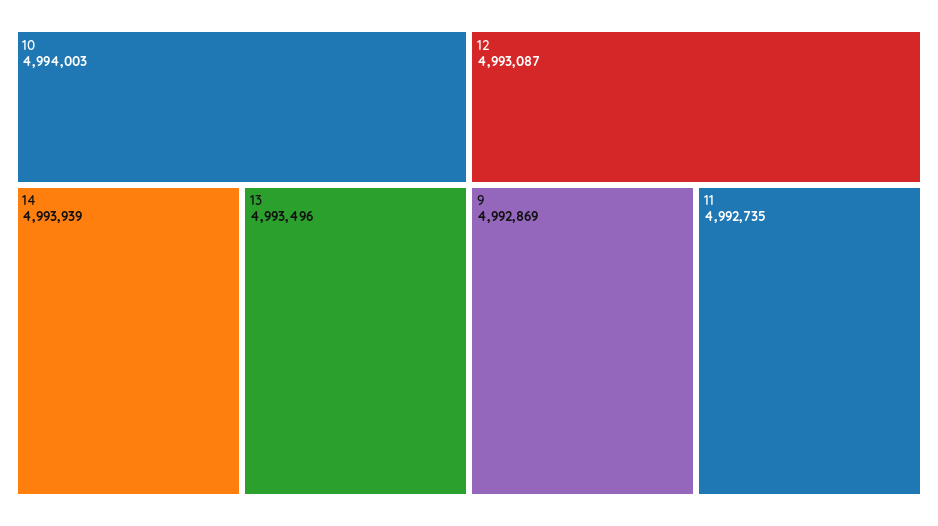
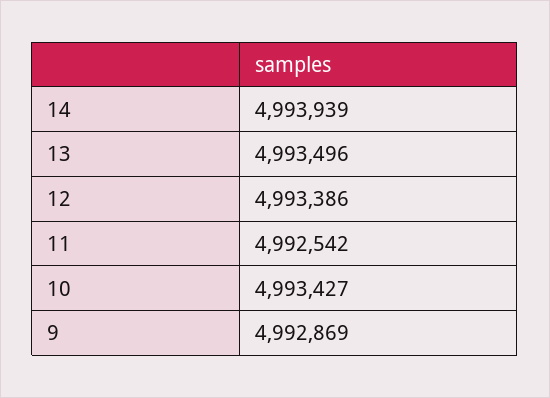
10: 4994003 -> 4993427
12: 4993087 -> 4993386
11: 4992735 -> 4992542

